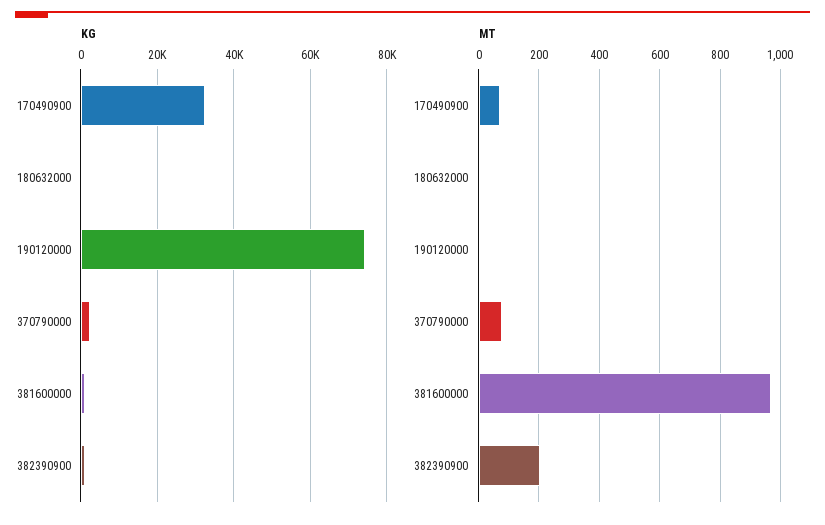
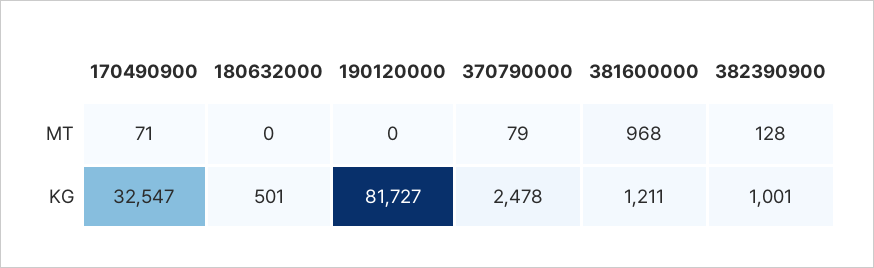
KG, 190120000: 74000 -> 81727
MT, 382390900: 200 -> 128

